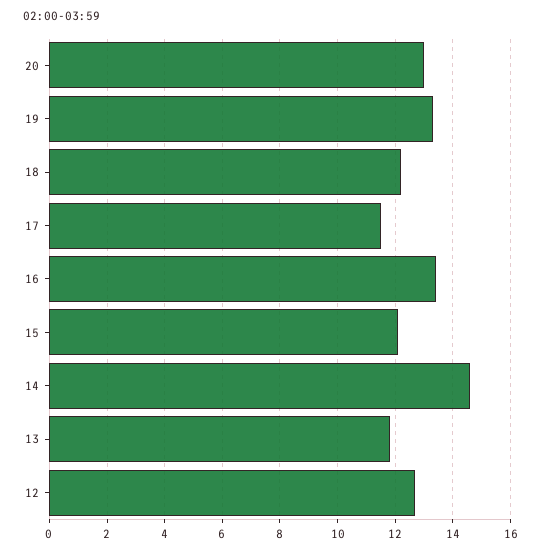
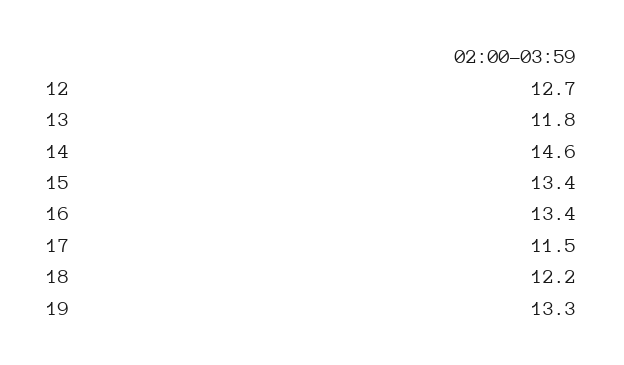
20: 13 -> none
15: 12 -> 13.4

